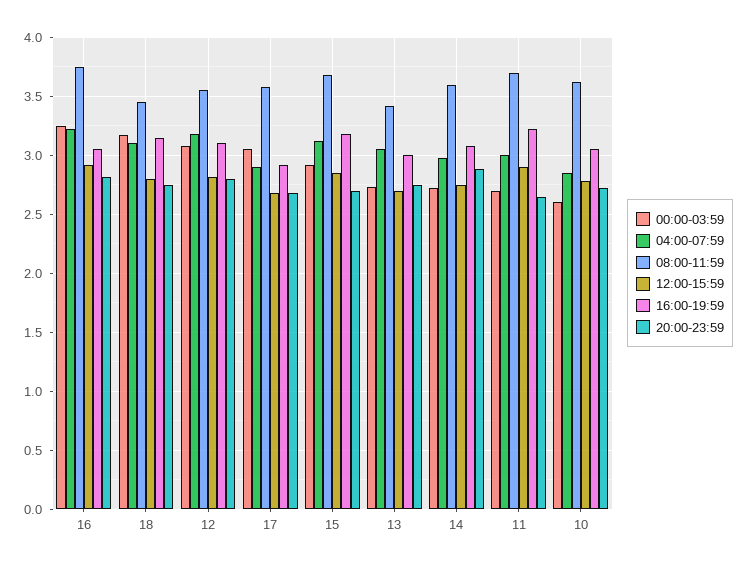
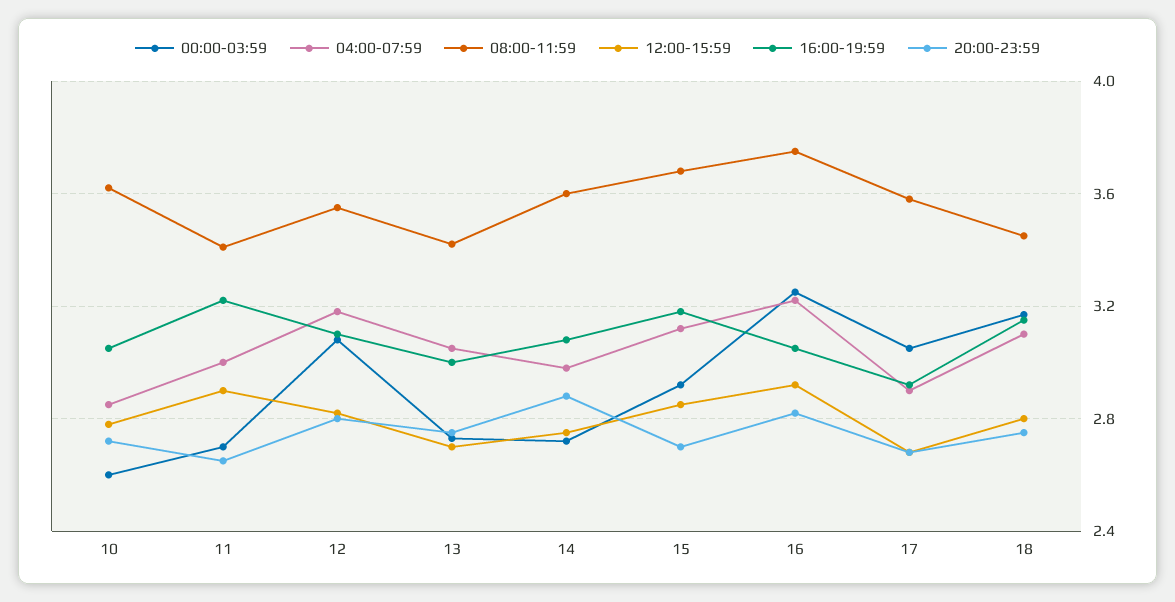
08:00-11:59, 11: 3.7 -> 3.4

